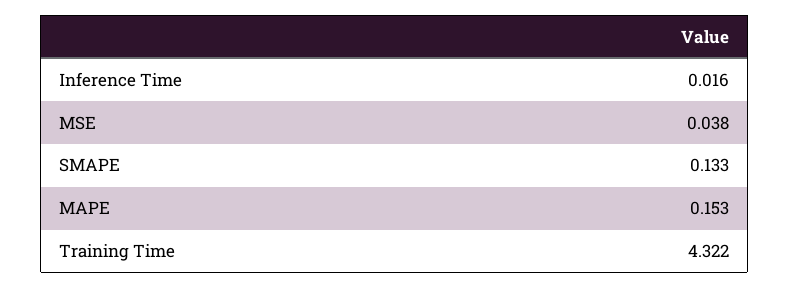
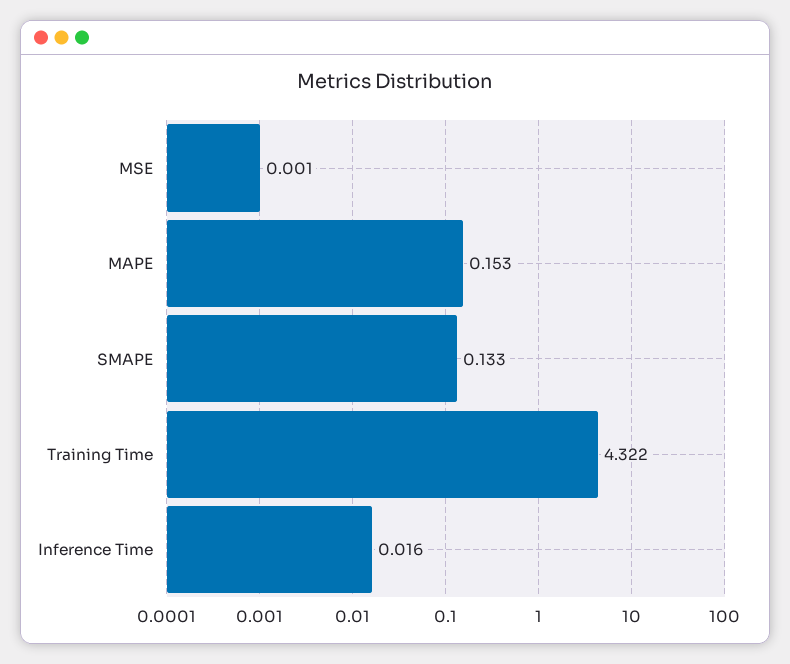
MSE: 0.038 -> 0.001

